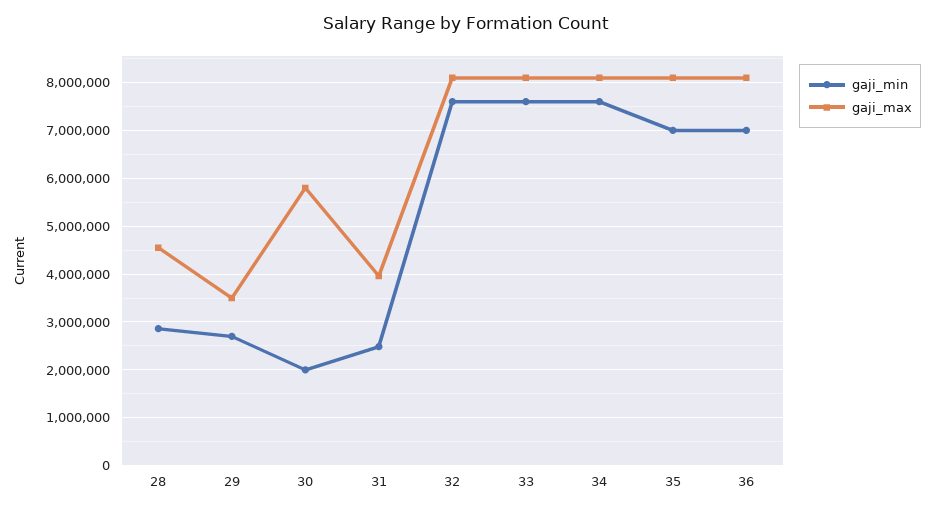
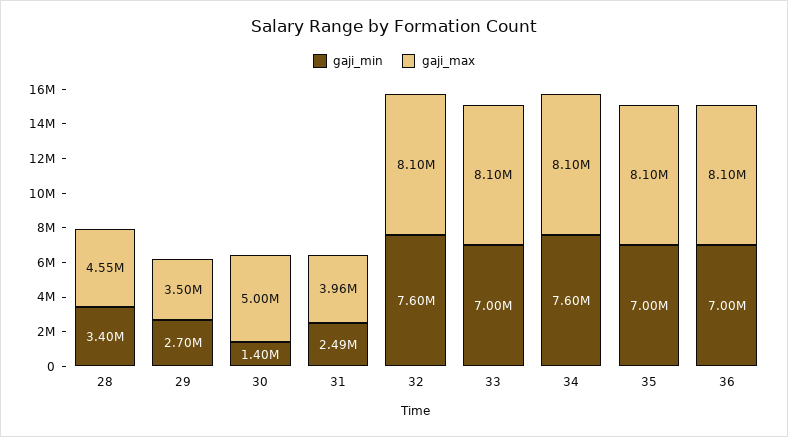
gaji_min, 28: 2800000 -> 3400000
gaji_min, 30: 2000000 -> 1400000
gaji_max, 30: 5800000 -> 5000000
gaji_min, 33: 7600000 -> 7000000

